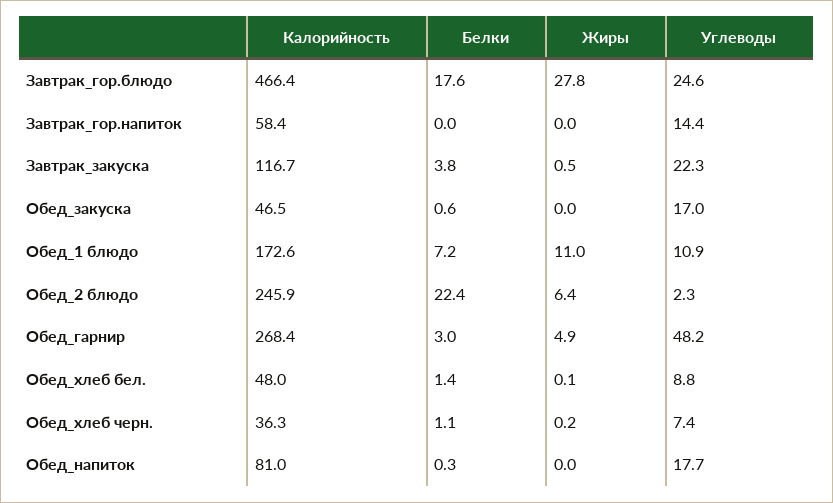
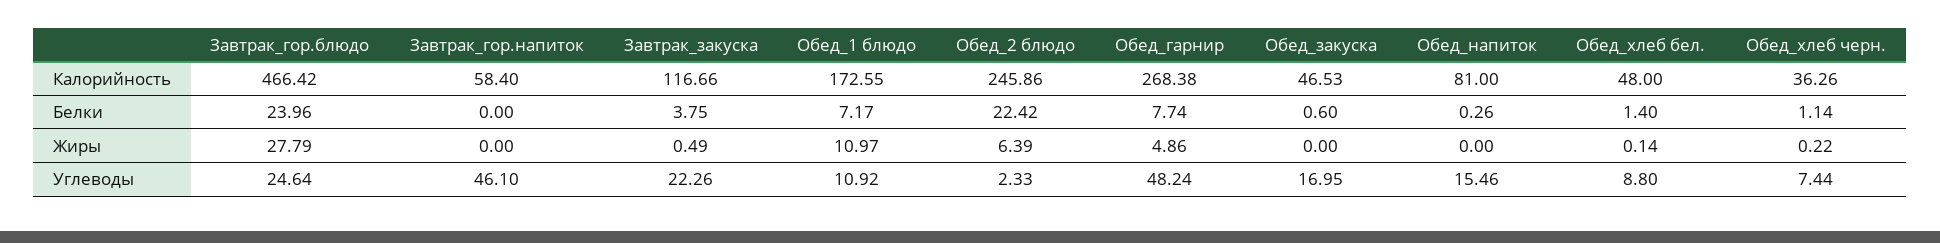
Белки, Завтрак_гор.блюдо: 17.6 -> 23.96
Углеводы, Завтрак_гор.напиток: 14.4 -> 46.1
Белки, Обед_гарнир: 3 -> 7.74
Углеводы, Обед_напиток: 17.7 -> 15.46

